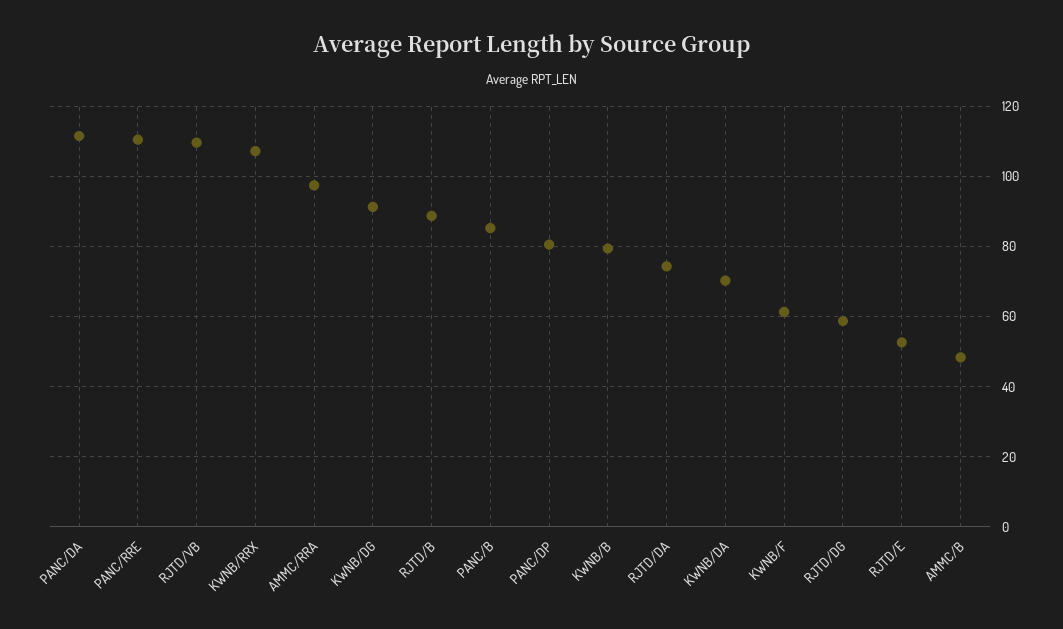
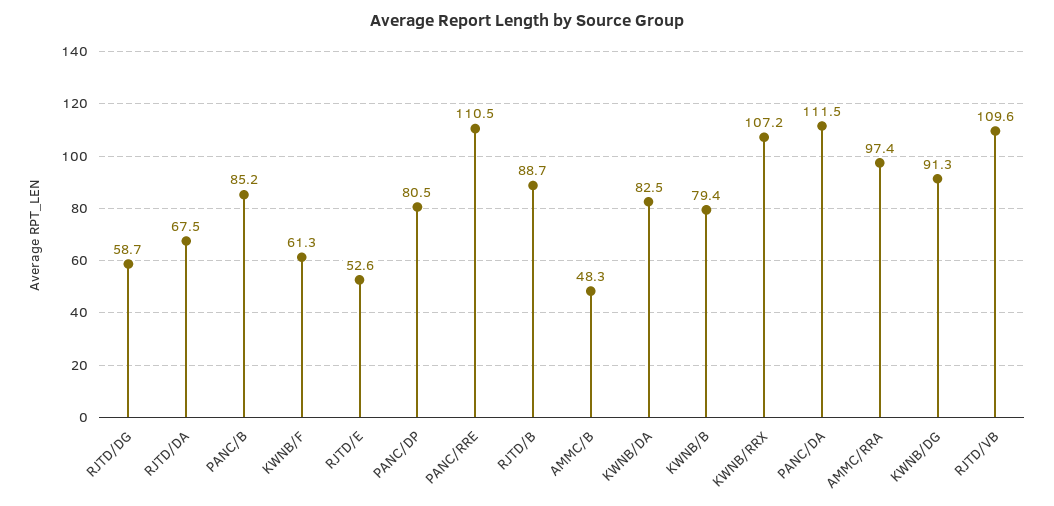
RJTD/DA: 74 -> 67.5
KWNB/DA: 70 -> 82.5

